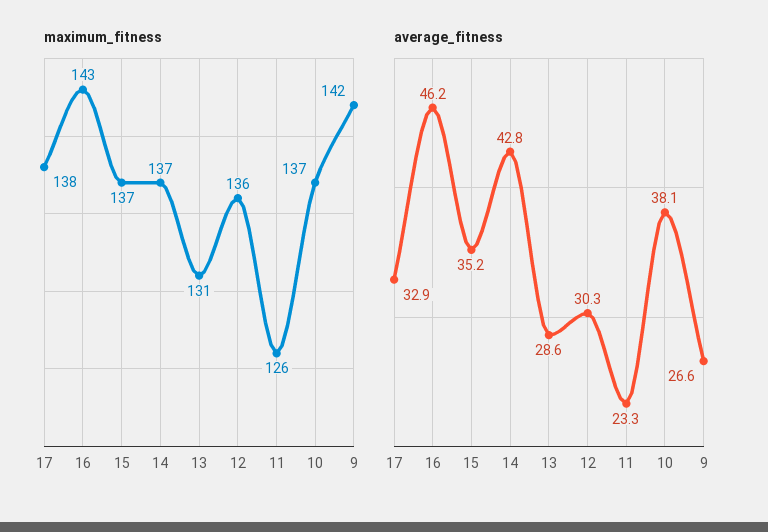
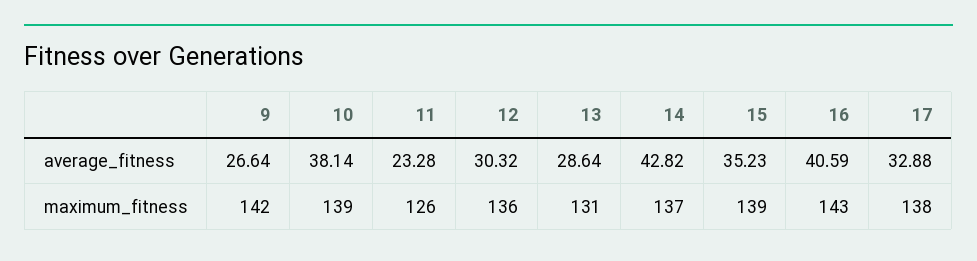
maximum_fitness, 15: 137 -> 139
maximum_fitness, 10: 137 -> 139
average_fitness, 16: 46.2 -> 40.59

